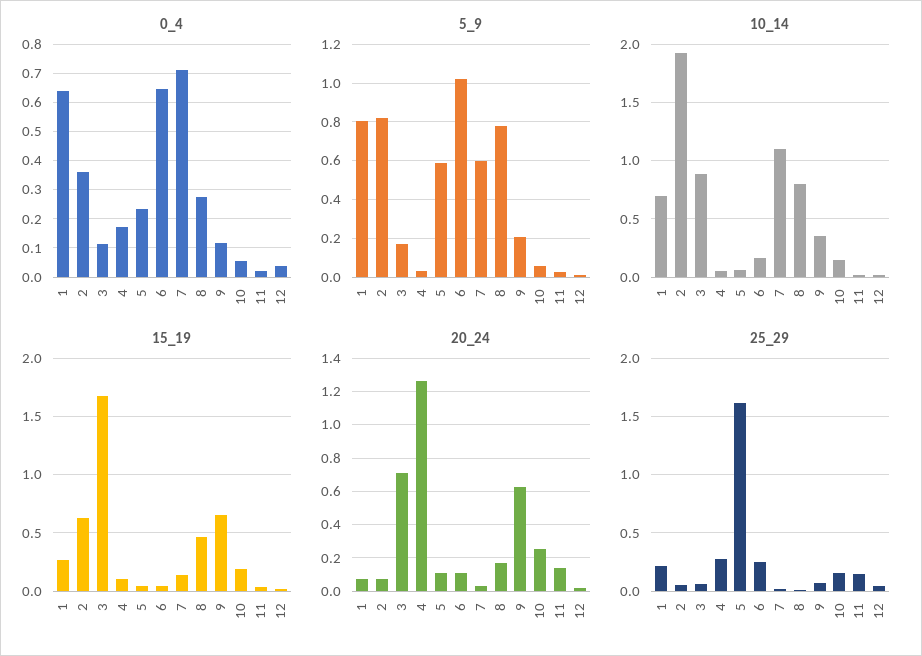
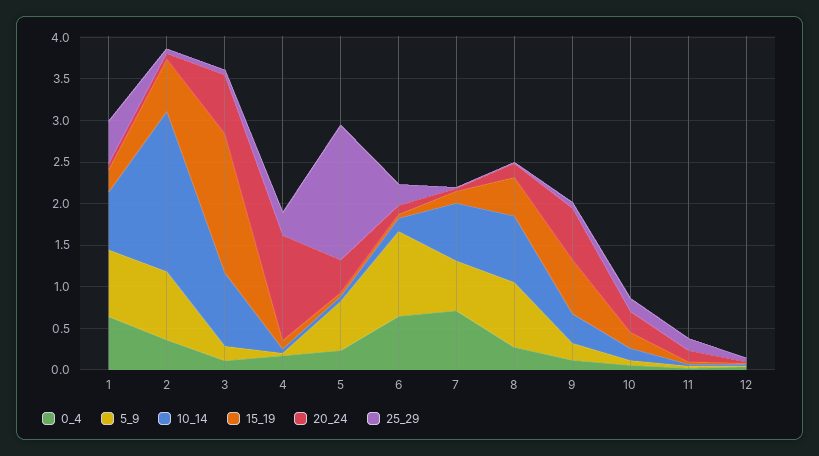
10_14, 7: 1.1 -> 0.7
20_24, 5: 0.1 -> 0.4
25_29, 1: 0.2 -> 0.5

